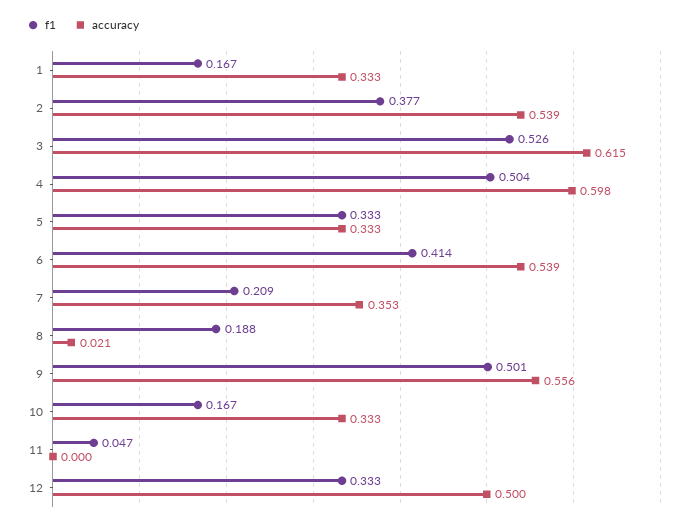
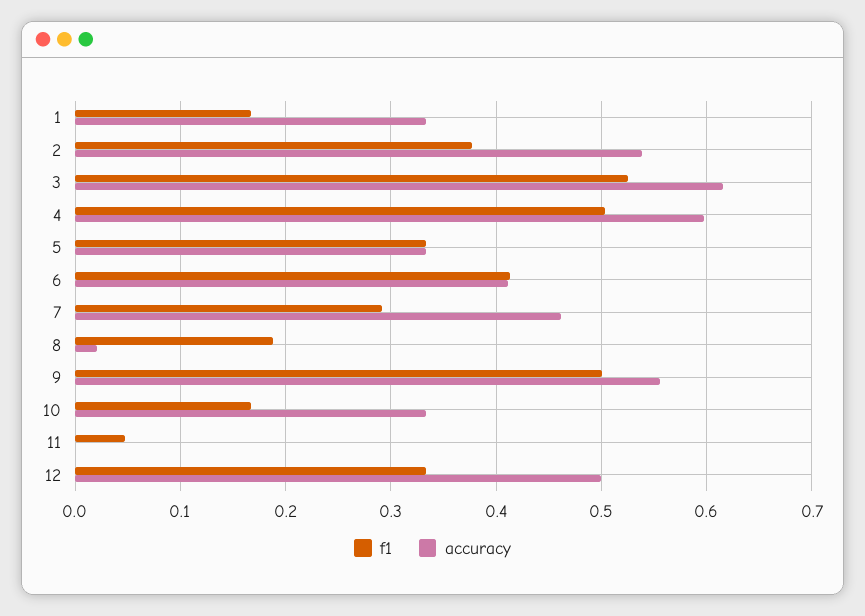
accuracy, 6: 0.539 -> 0.41
f1, 7: 0.209 -> 0.29
accuracy, 7: 0.353 -> 0.46

